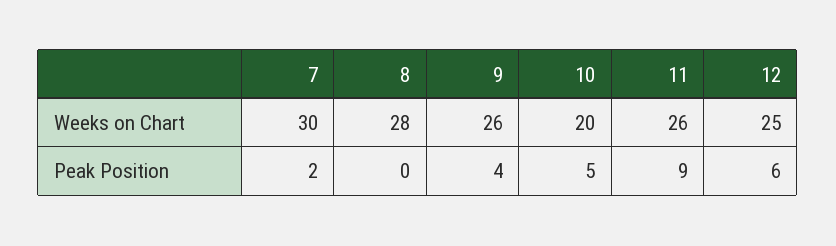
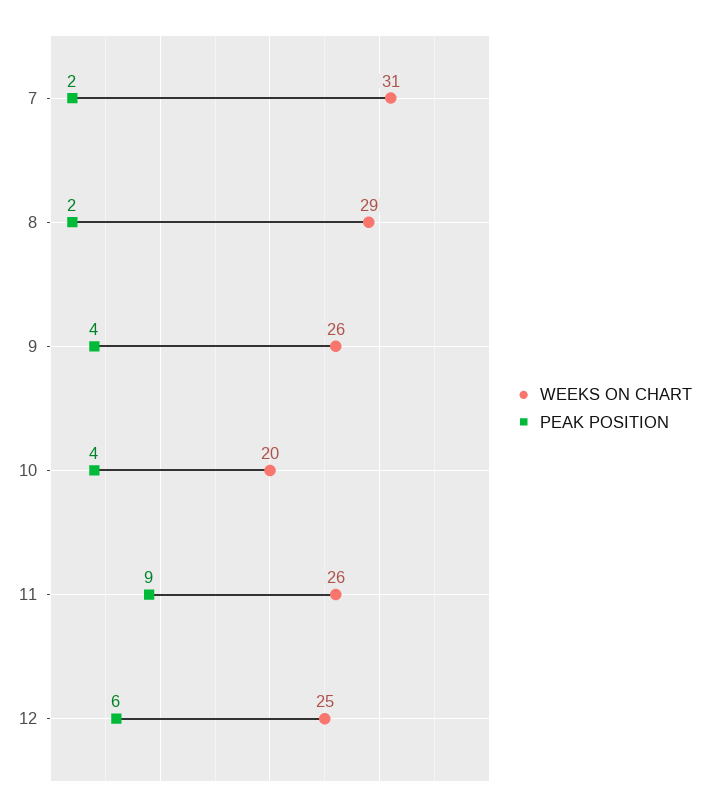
Weeks on Chart, 7: 30 -> 31
Weeks on Chart, 8: 28 -> 29
Peak Position, 8: 0 -> 2
Peak Position, 10: 5 -> 4

